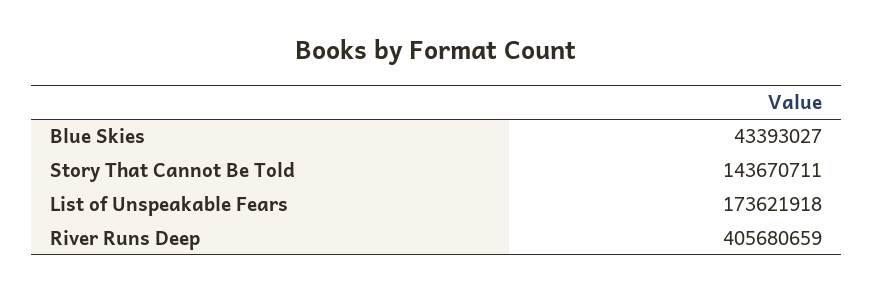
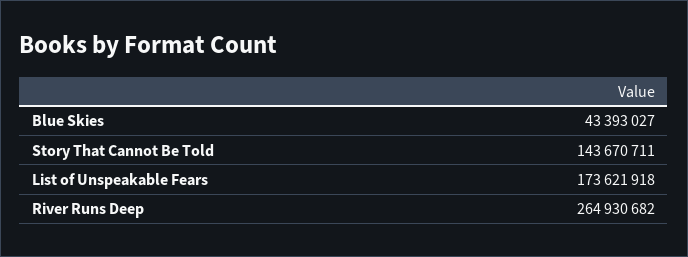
River Runs Deep: 405680659 -> 264930682

